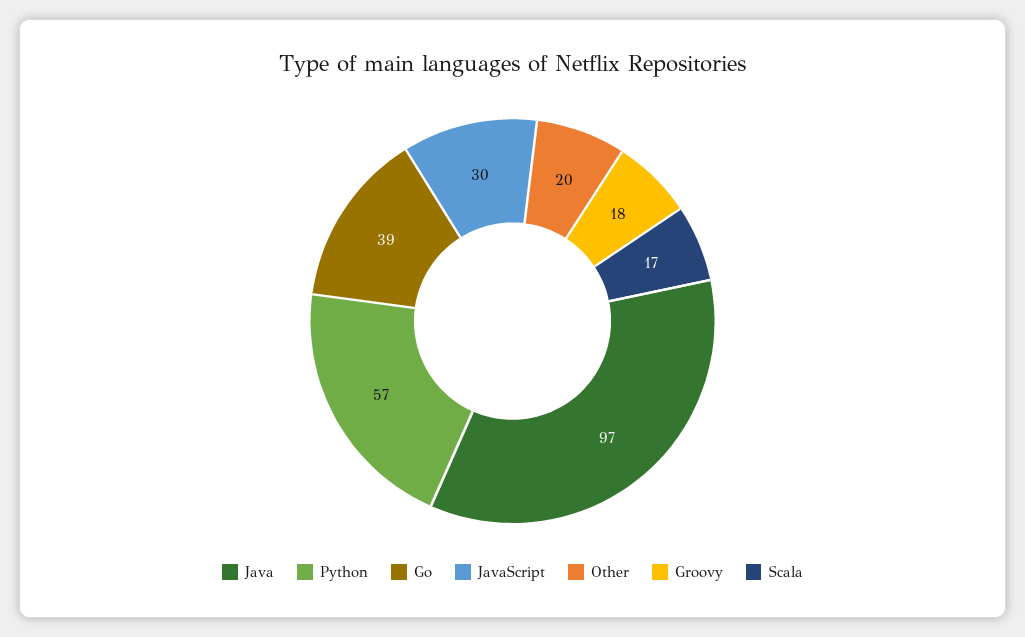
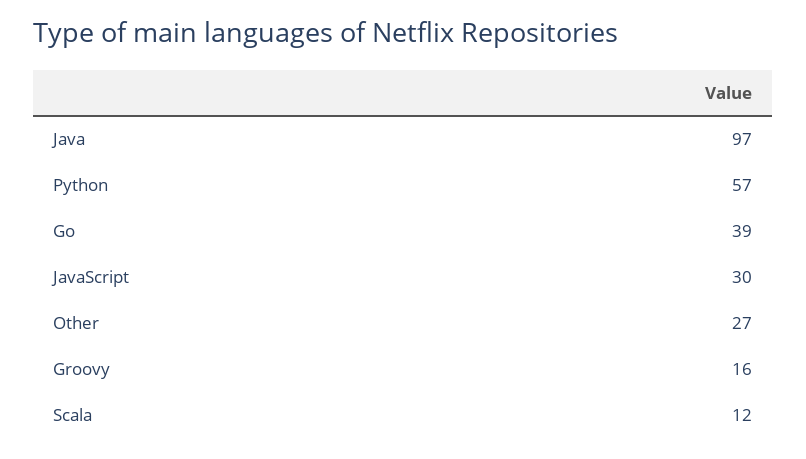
Other: 20 -> 27
Groovy: 18 -> 16
Scala: 17 -> 12

